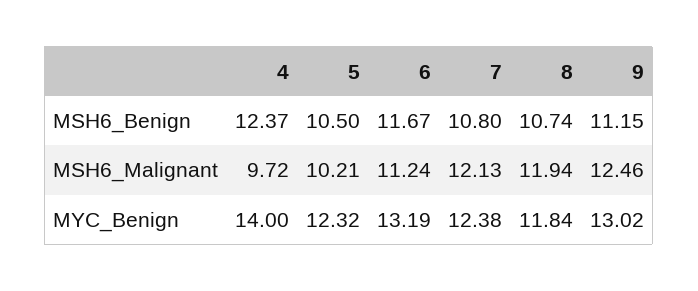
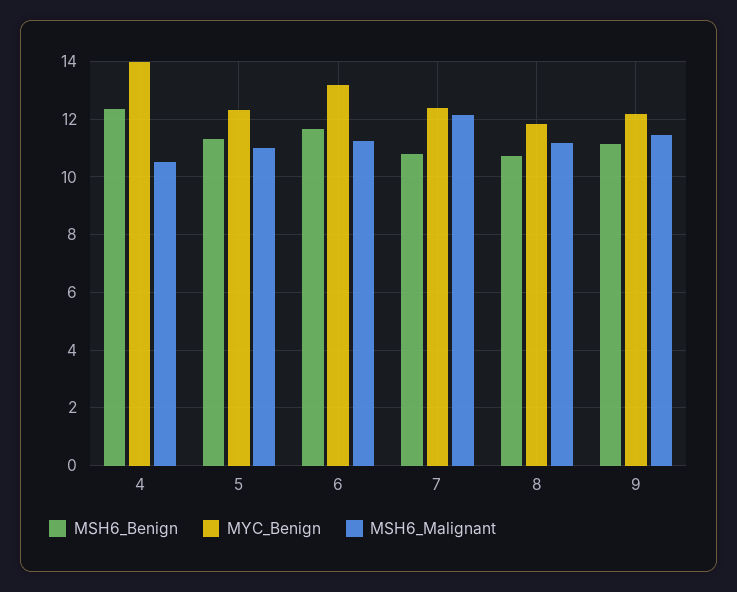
MSH6_Benign, 5: 10.5 -> 11.25
MSH6_Malignant, 4: 9.72 -> 10.5
MSH6_Malignant, 5: 10.21 -> 11
MSH6_Malignant, 8: 11.94 -> 11.25
MSH6_Malignant, 9: 12.46 -> 11.5
MYC_Benign, 9: 13.02 -> 12.25

